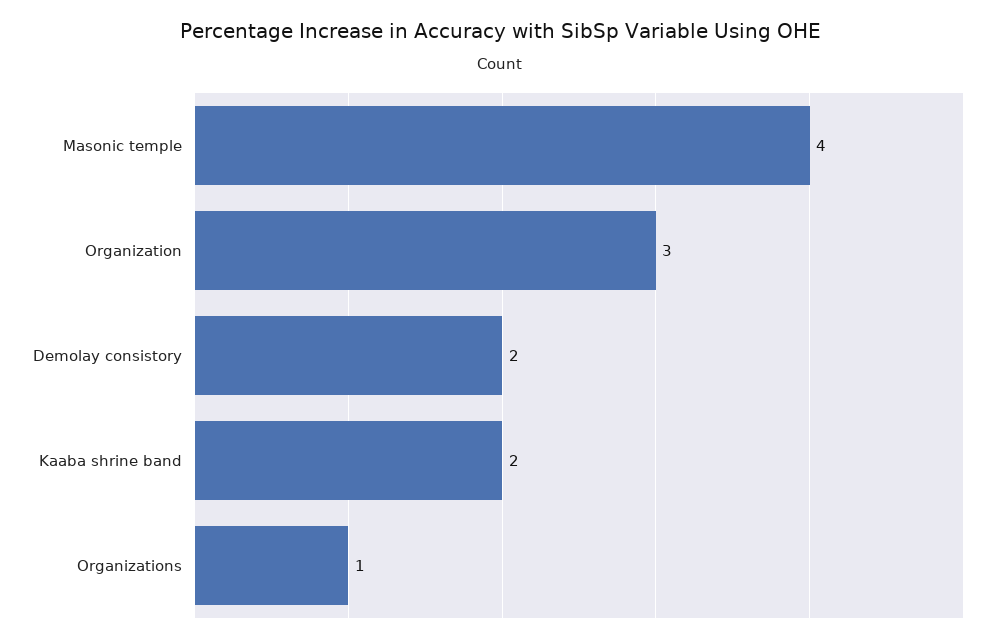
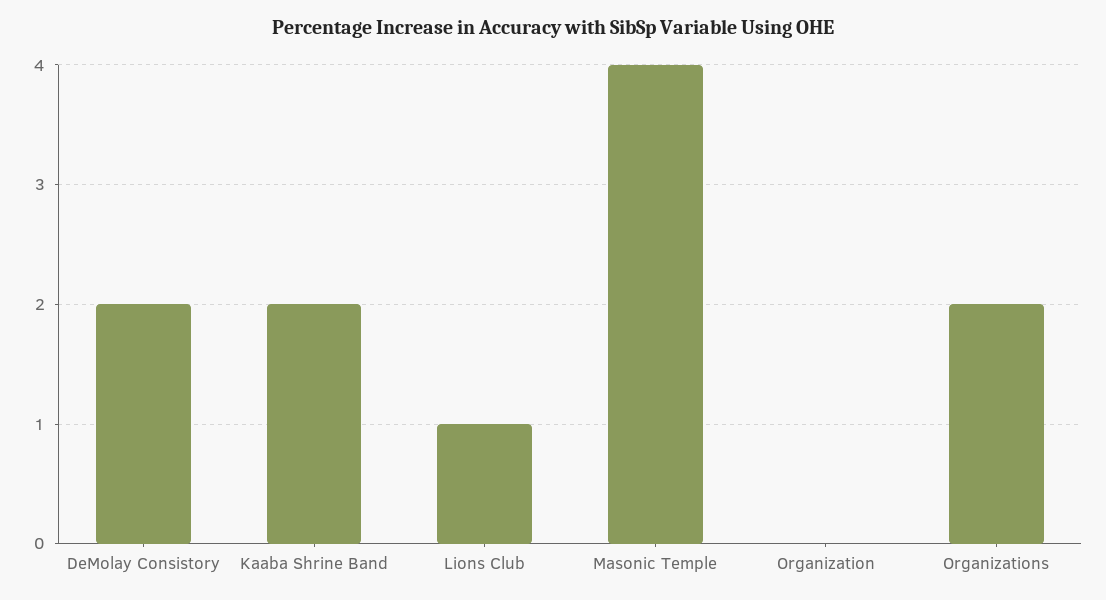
Organization: 3 -> 0
Organizations: 1 -> 2
Lions Club: none -> 1

